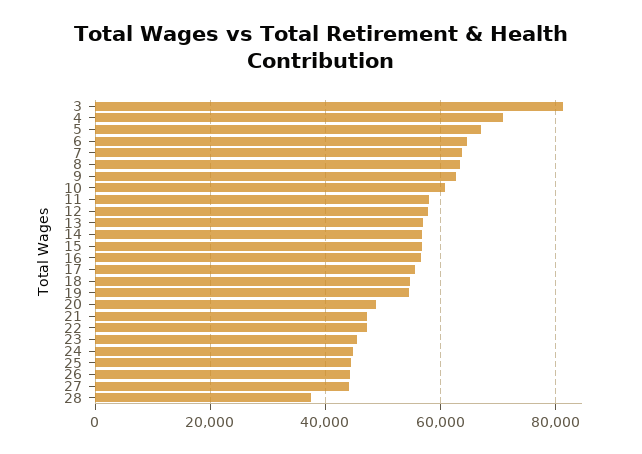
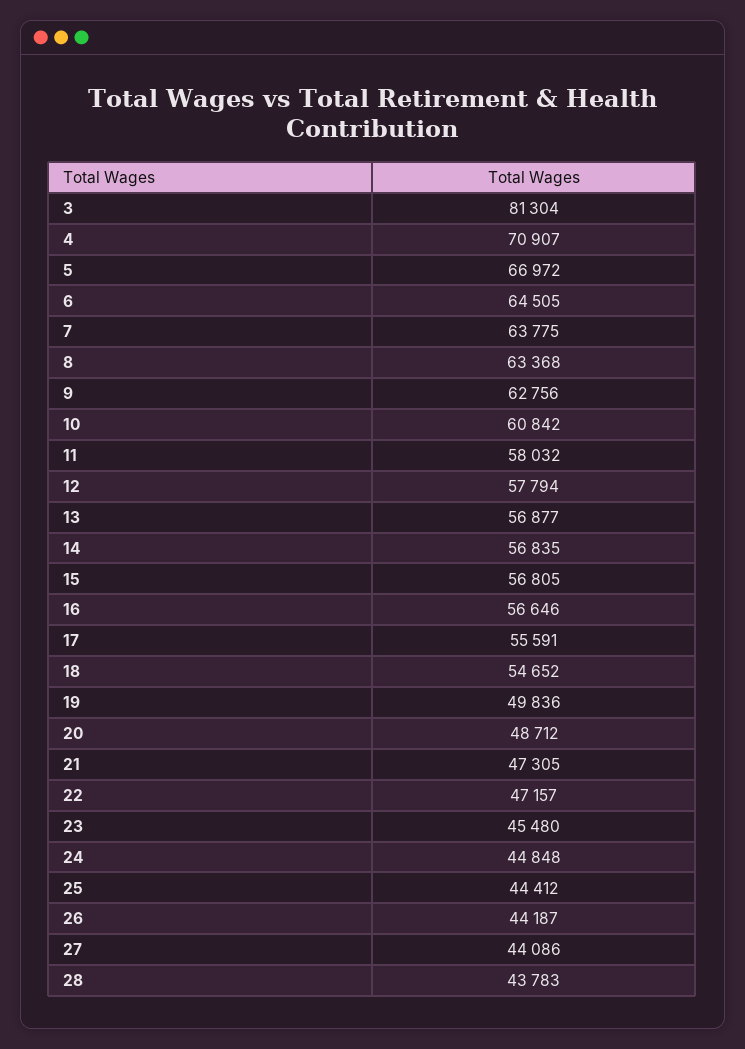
19: 54000 -> 49836
28: 38000 -> 43783

